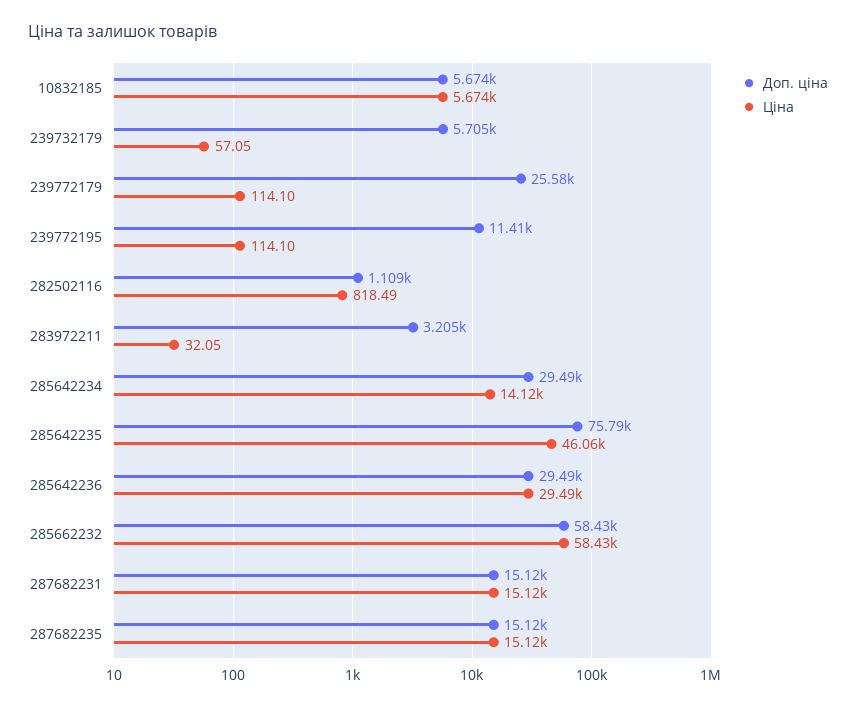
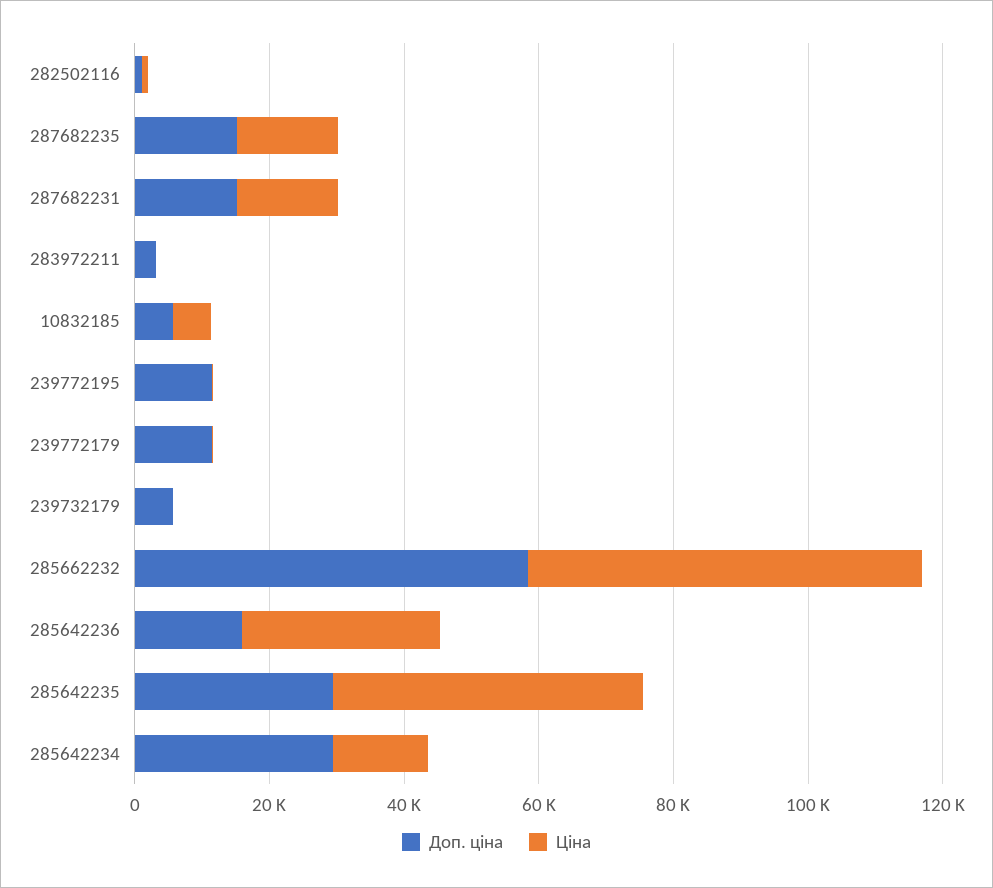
Доп. ціна, 239772179: 25580 -> 10000
Доп. ціна, 285642235: 75790 -> 30000
Доп. ціна, 285642236: 29490 -> 15000

